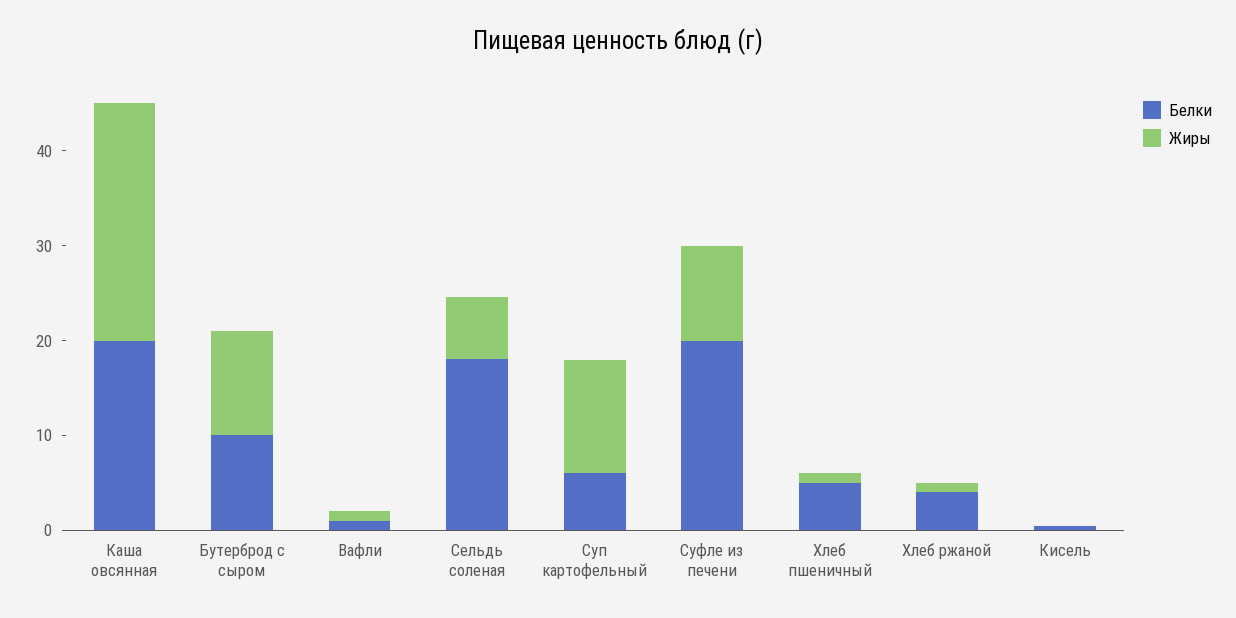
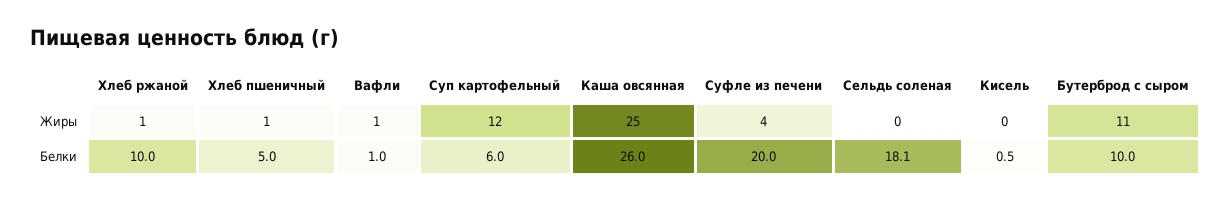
Белки, Каша овсянная: 20 -> 26
Жиры, Сельдь соленая: 6 -> 0
Жиры, Суфле из печени: 10 -> 4
Белки, Хлеб ржаной: 4 -> 10

